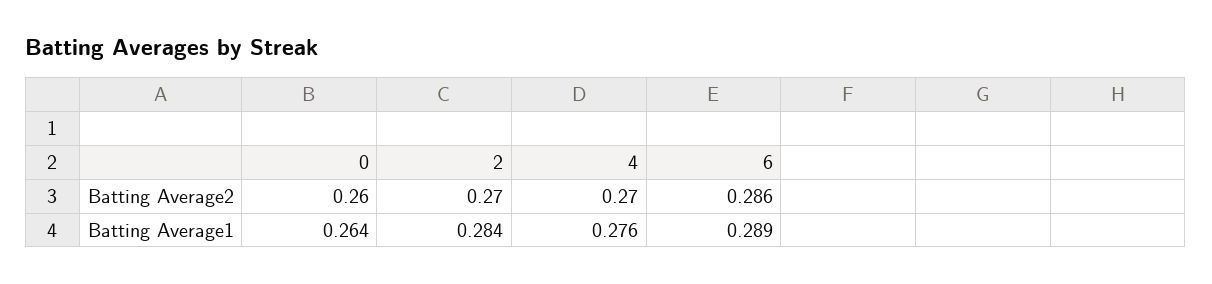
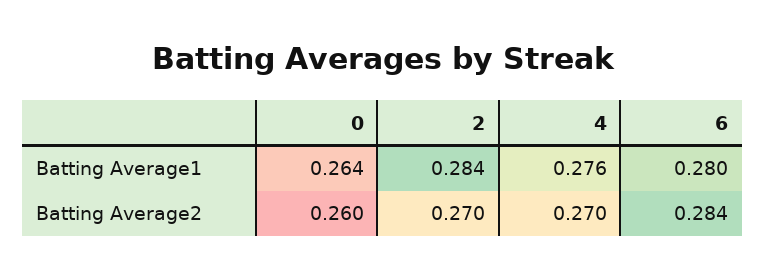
6, Batting Average2: 0.286 -> 0.284
6, Batting Average1: 0.289 -> 0.28

